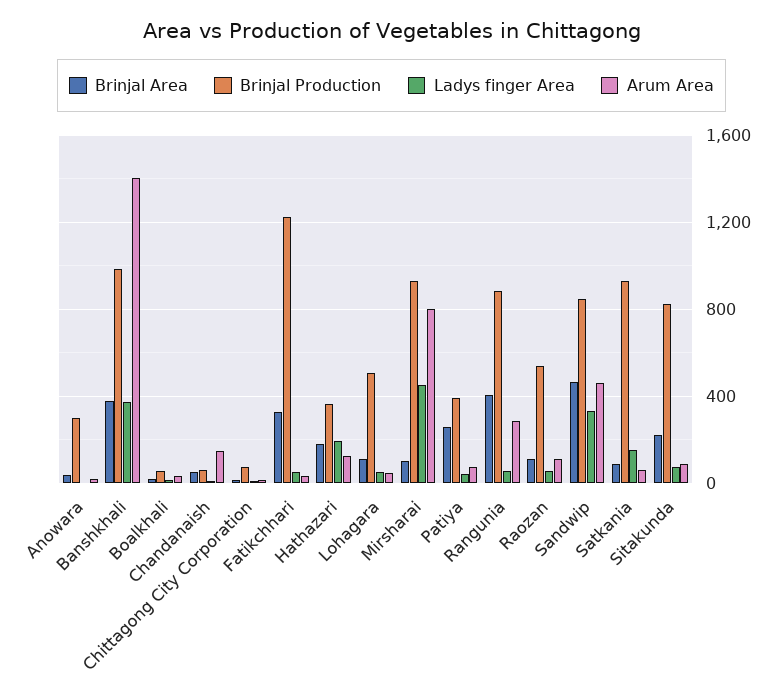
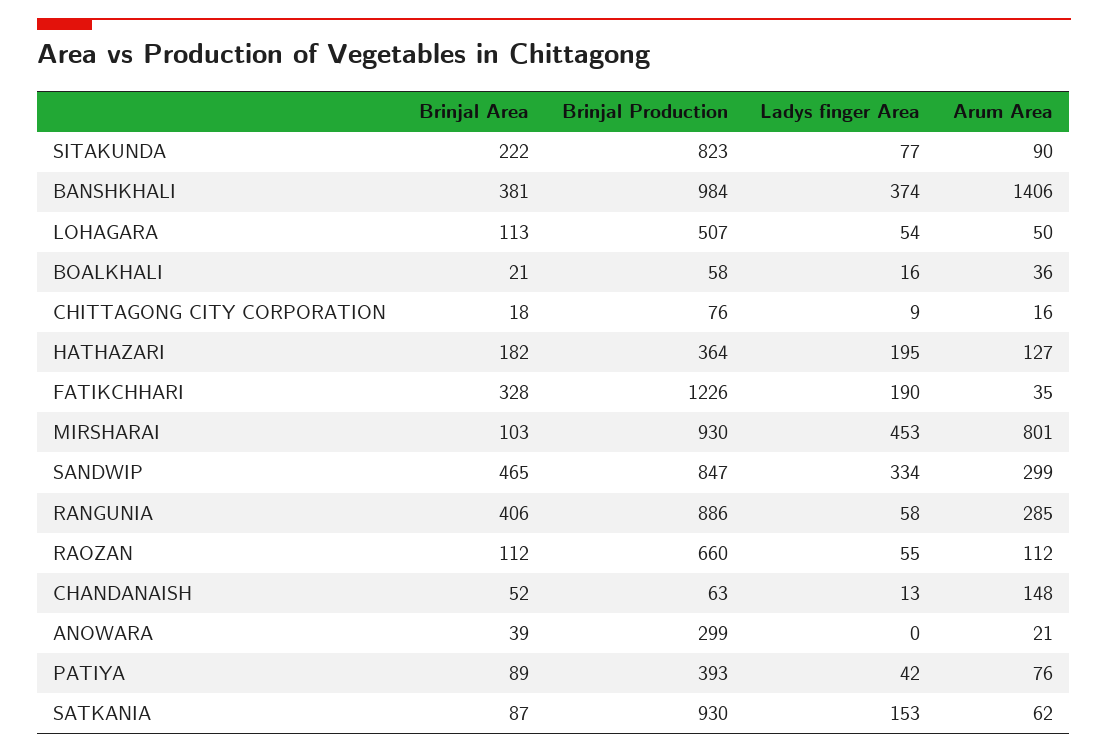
Ladys finger Area, Fatikchhari: 50 -> 190
Brinjal Area, Patiya: 250 -> 89
Brinjal Production, Raozan: 550 -> 660
Arum Area, Sandwip: 450 -> 299

